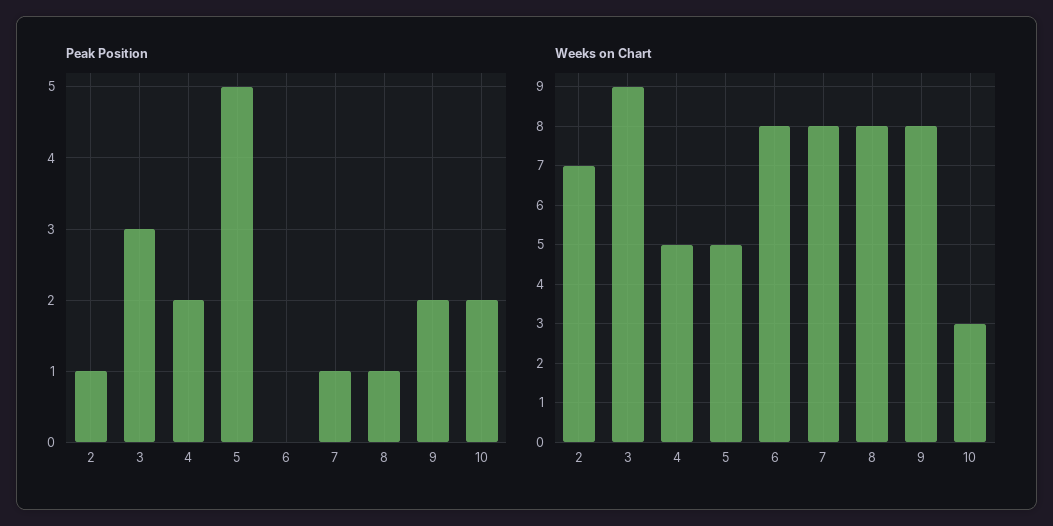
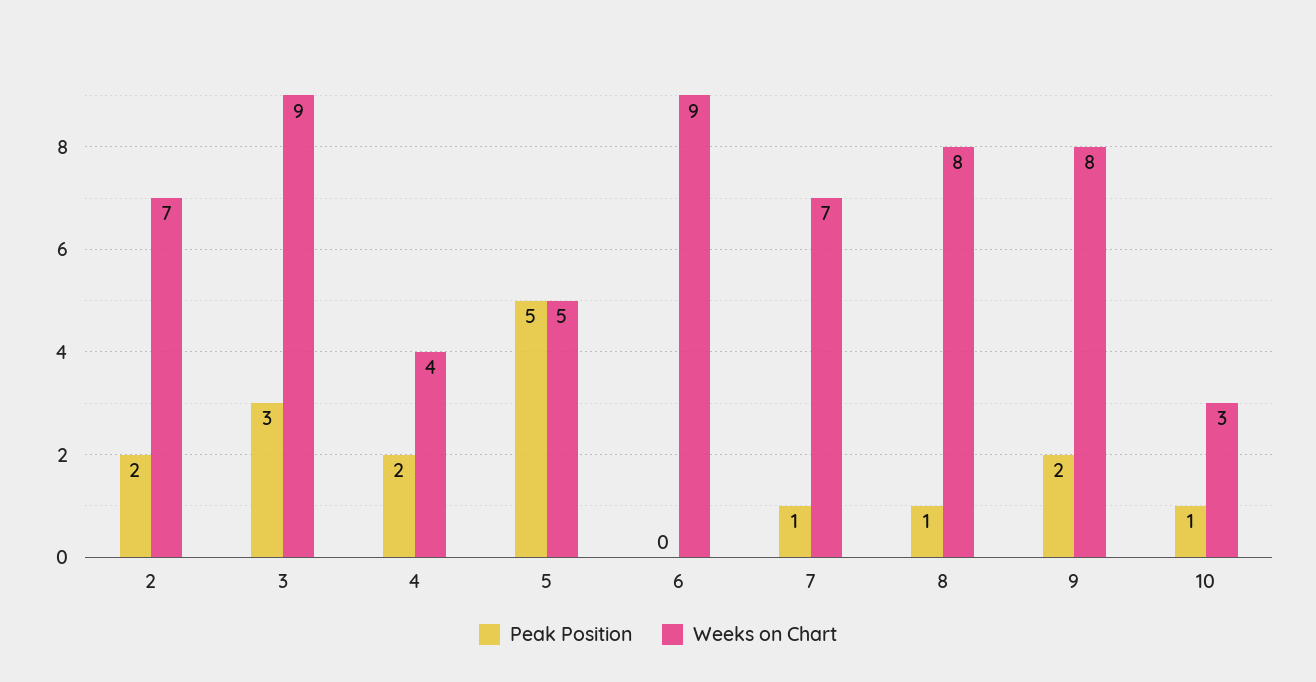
Peak Position, 2: 1 -> 2
Peak Position, 10: 2 -> 1
Weeks on Chart, 4: 5 -> 4
Weeks on Chart, 6: 8 -> 9
Weeks on Chart, 7: 8 -> 7

